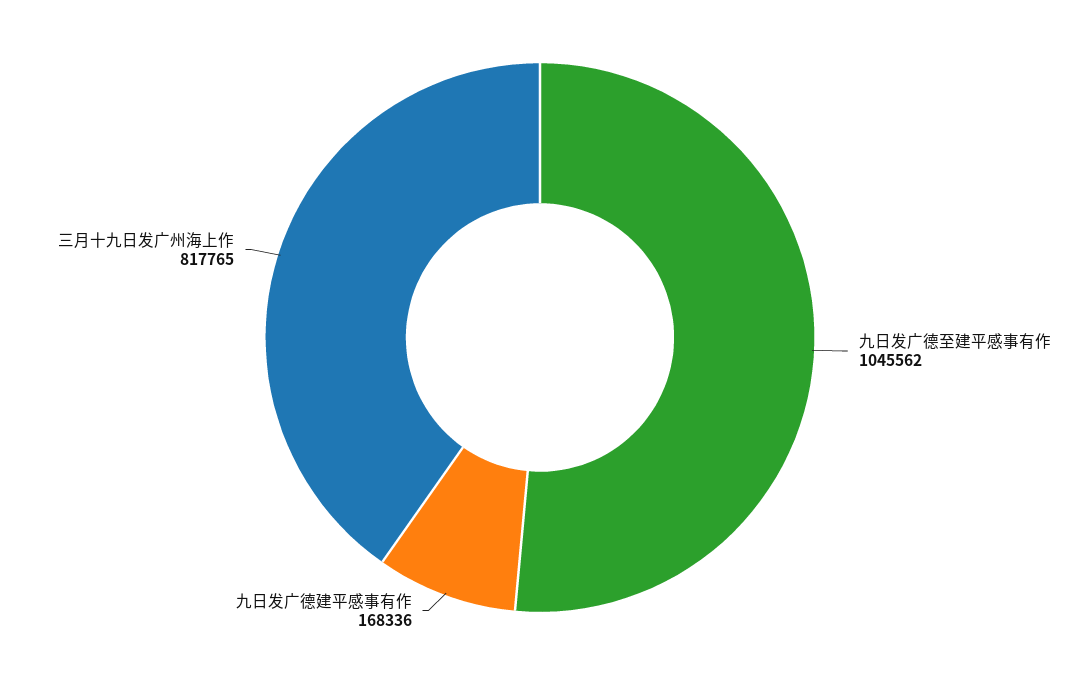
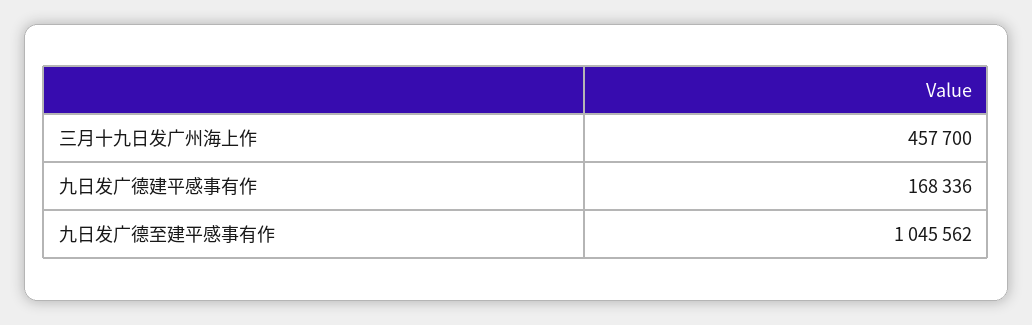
三月十九日发广州海上作: 817765 -> 457700

